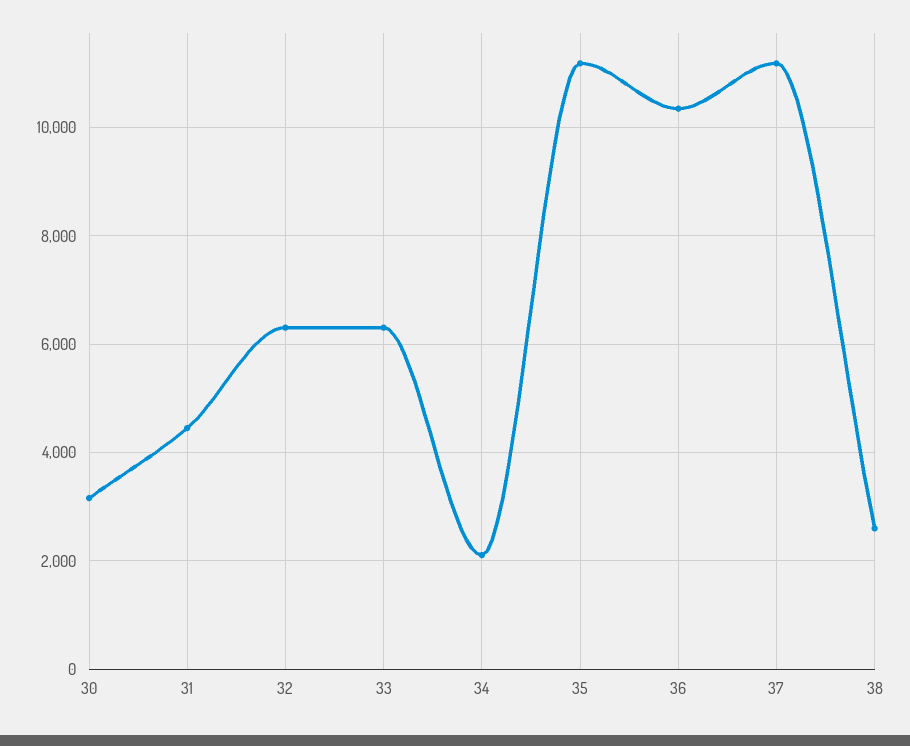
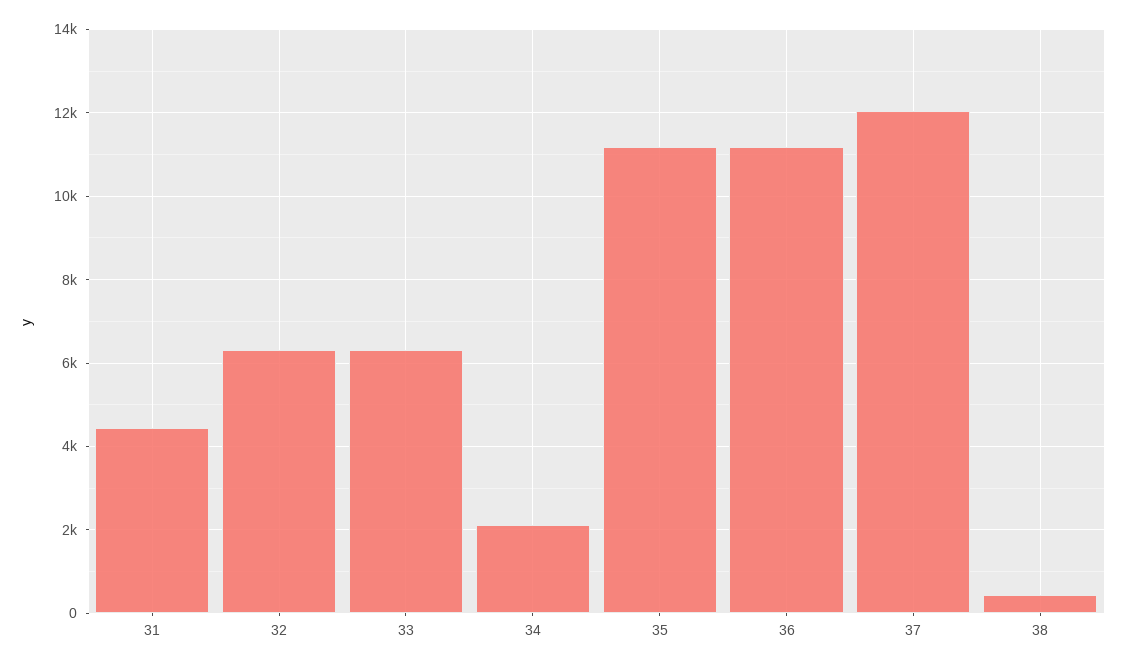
30: 3200 -> none
36: 10400 -> 11200
37: 11200 -> 12000
38: 2600 -> 400

